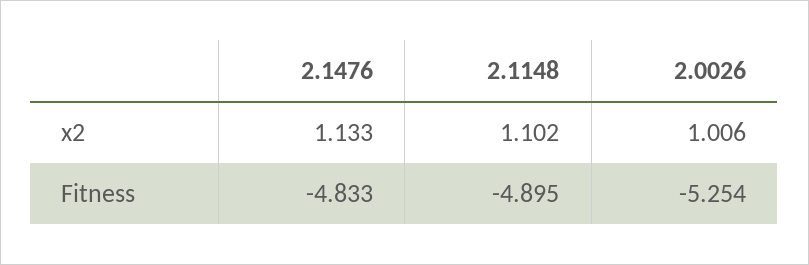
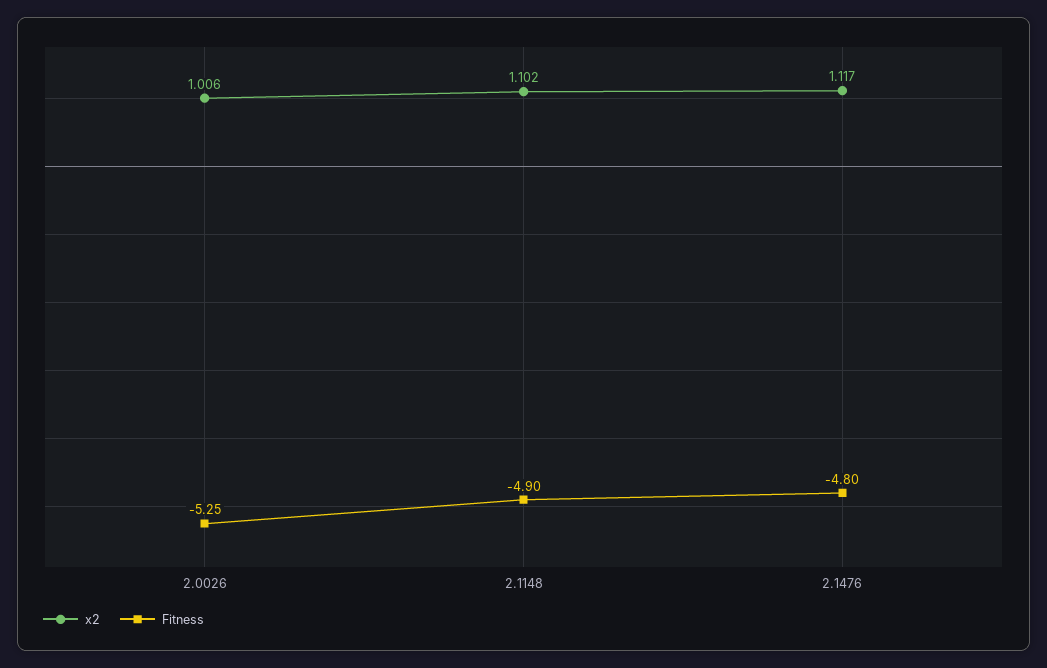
x2, 2.1476: 1.133 -> 1.117
Fitness, 2.1476: -4.833 -> -4.8

